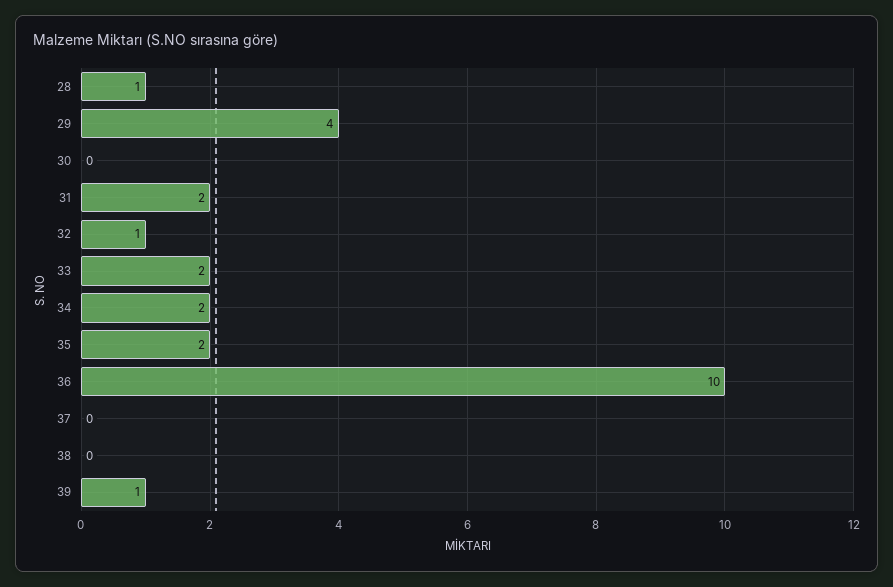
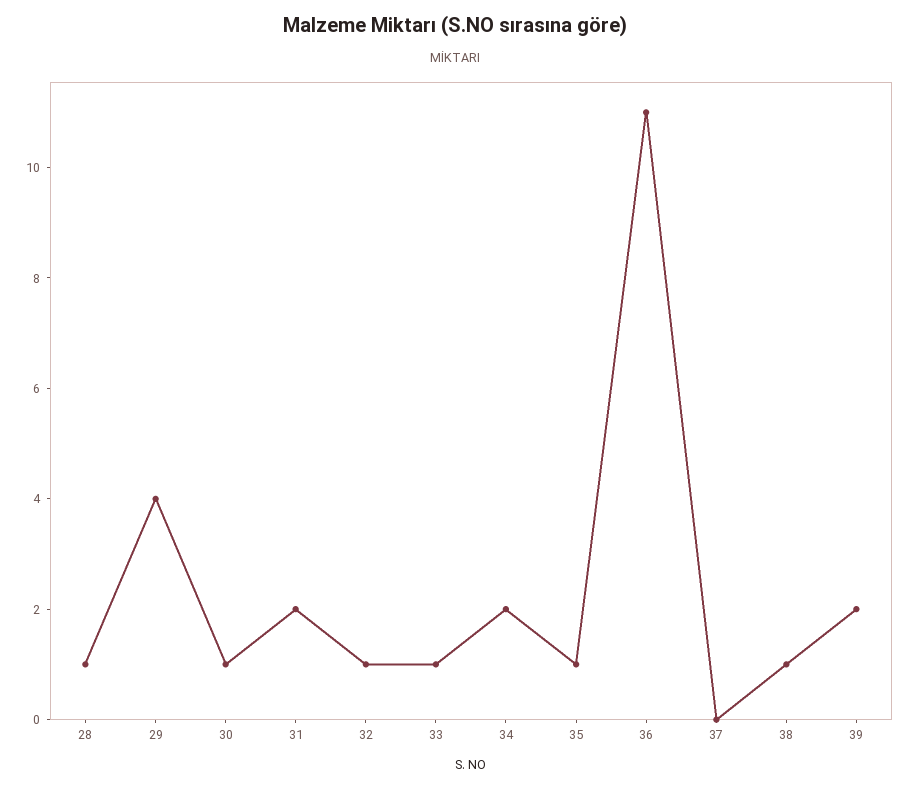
30: 0 -> 1
33: 2 -> 1
35: 2 -> 1
36: 10 -> 11
38: 0 -> 1
39: 1 -> 2

